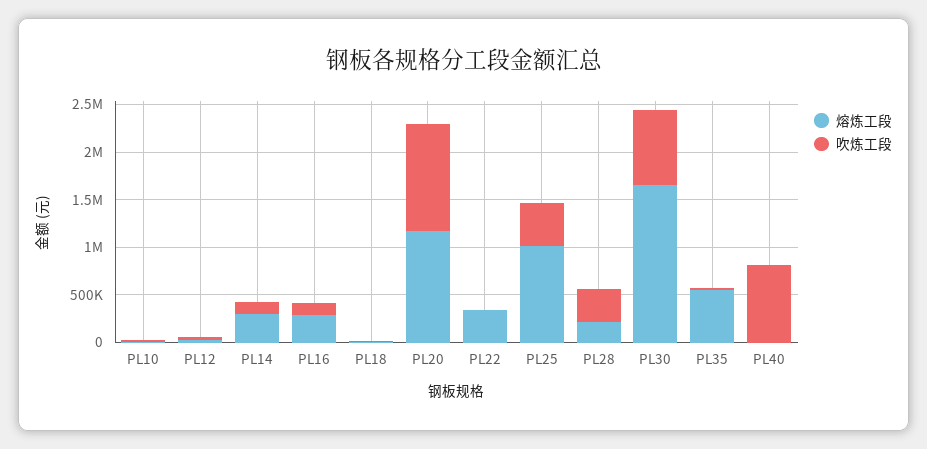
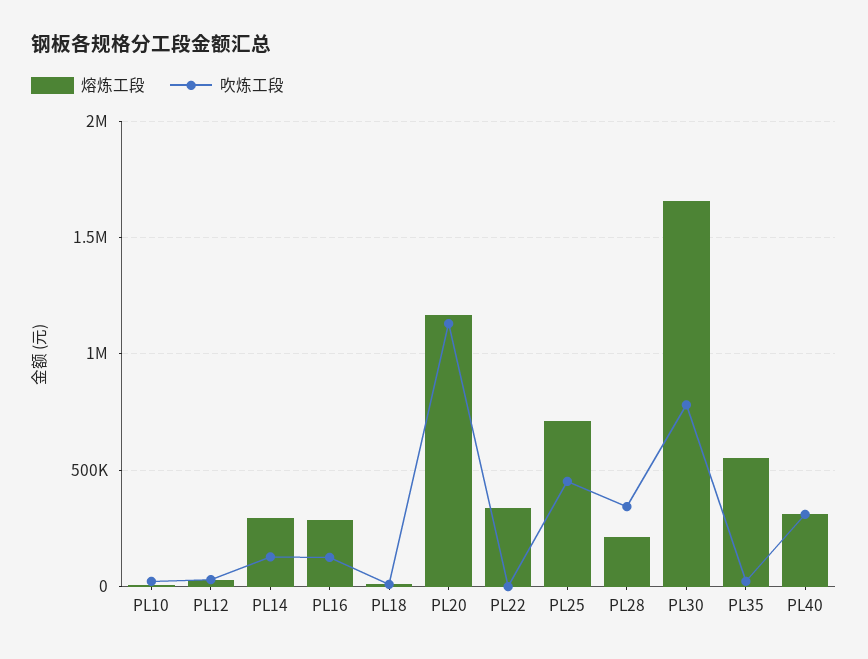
熔炼工段, PL25: 1000000 -> 700000
熔炼工段, PL40: 0 -> 300000
吹炼工段, PL40: 800000 -> 300000

